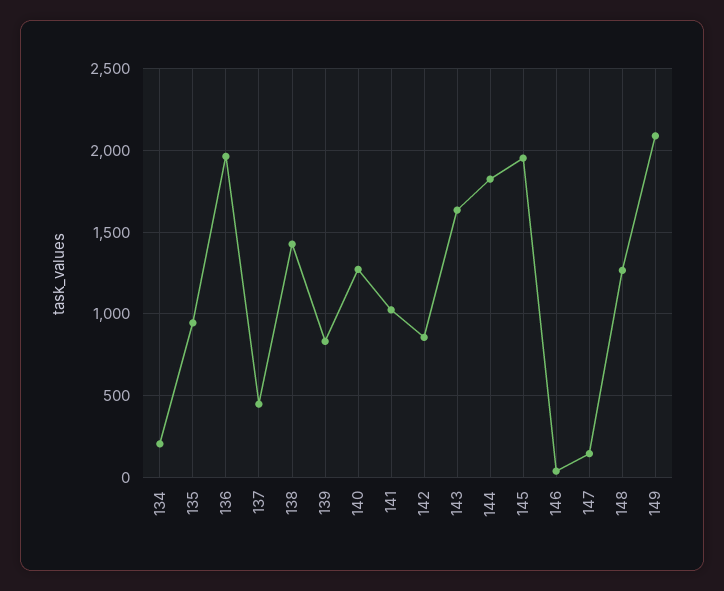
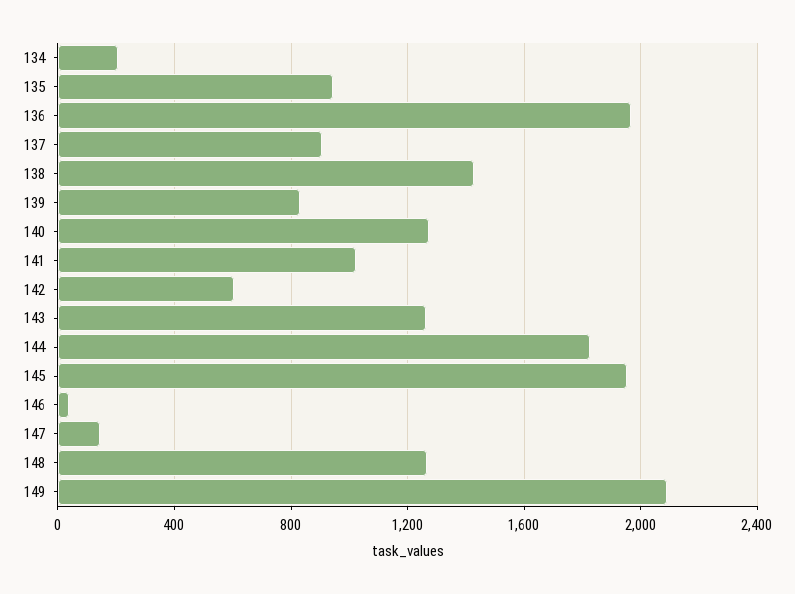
137: 450 -> 900
142: 850 -> 600
143: 1650 -> 1250

